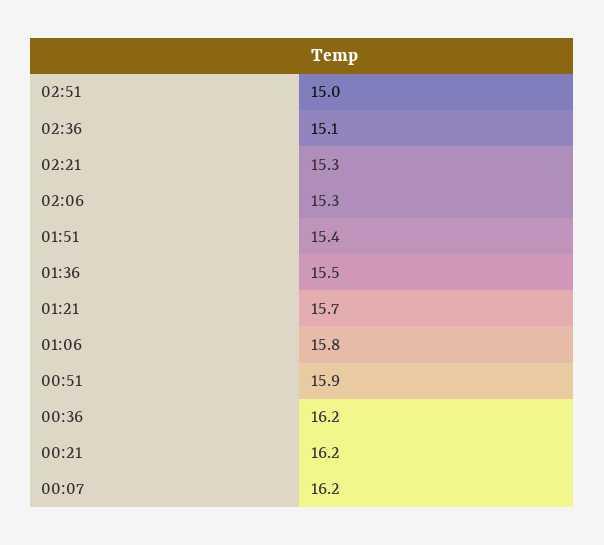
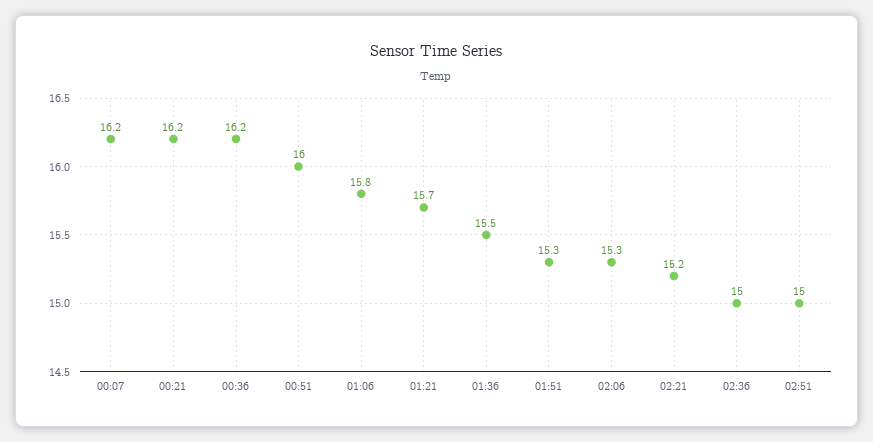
02:36: 15.1 -> 15
02:21: 15.3 -> 15.2
01:51: 15.4 -> 15.3
00:51: 15.9 -> 16

